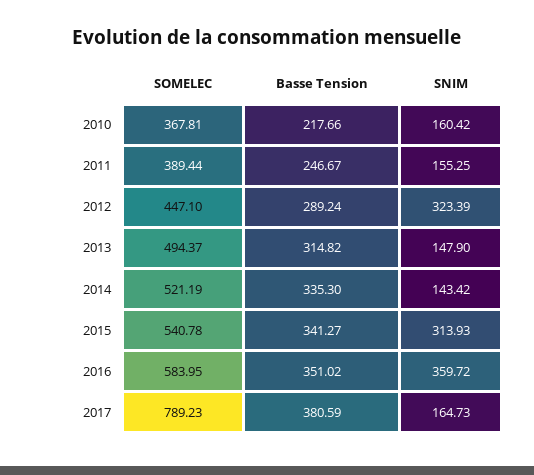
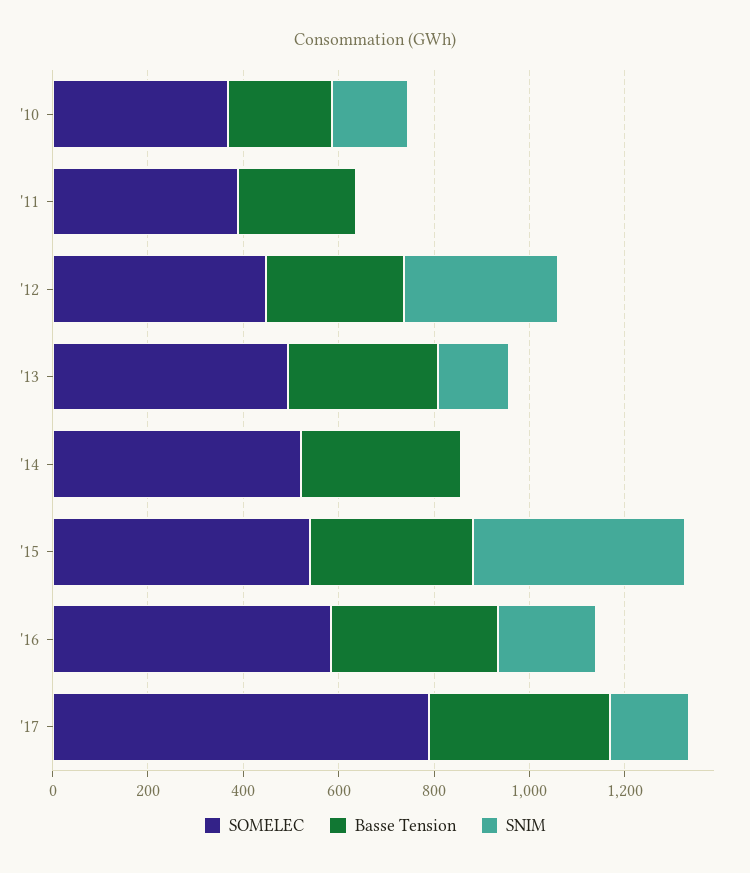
SNIM, 2011: 155.25 -> 0
SNIM, 2014: 143.42 -> 0
SNIM, 2015: 313.93 -> 450
SNIM, 2016: 359.72 -> 200

